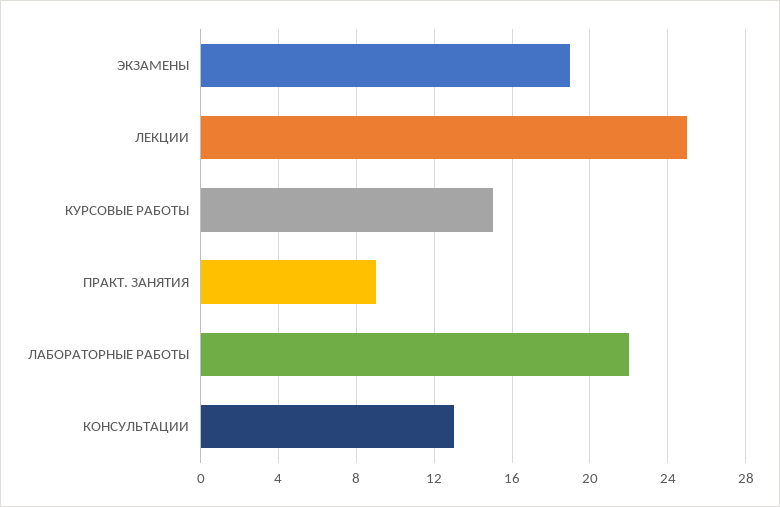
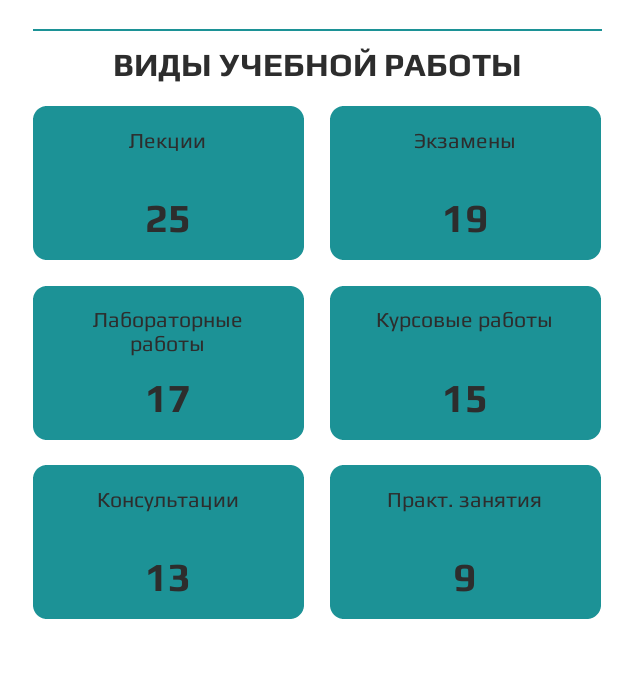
ЛАБОРАТОРНЫЕ РАБОТЫ: 22 -> 17

